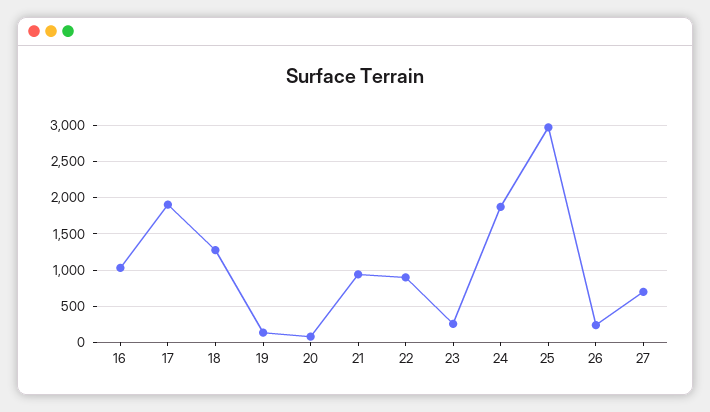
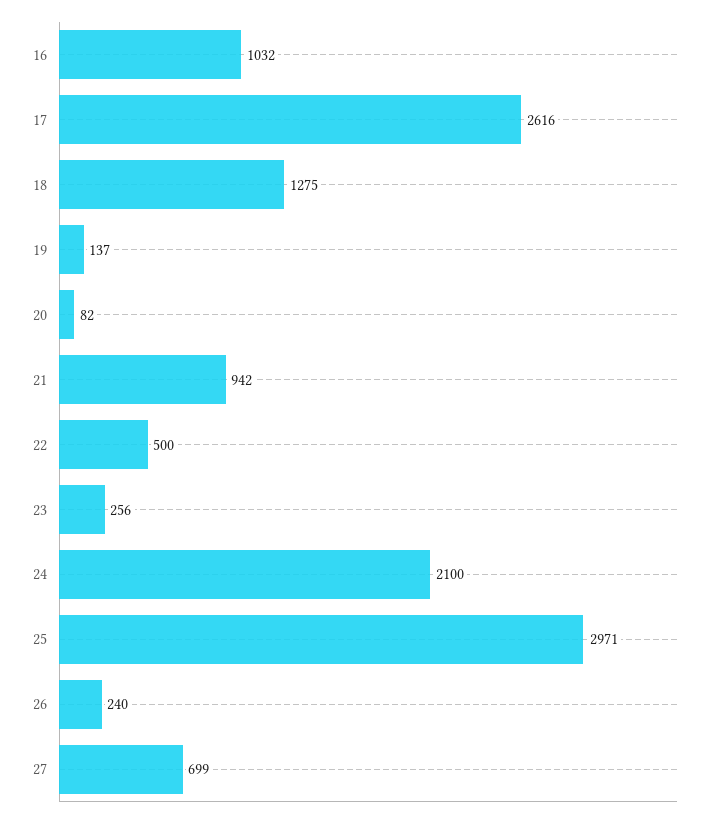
17: 1900 -> 2616
22: 900 -> 500
24: 1900 -> 2100

